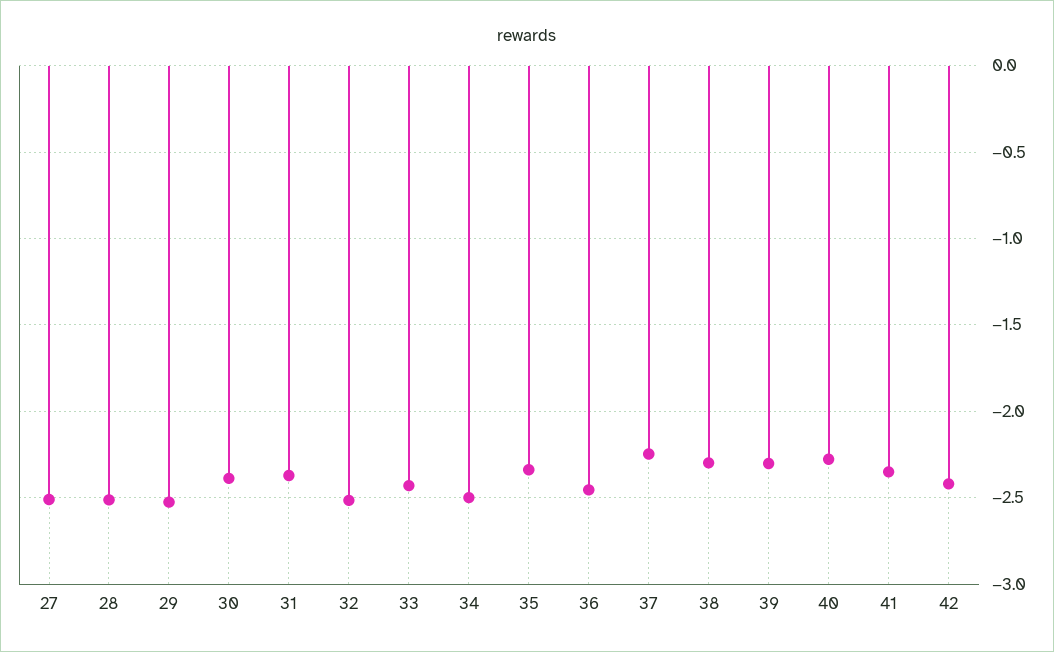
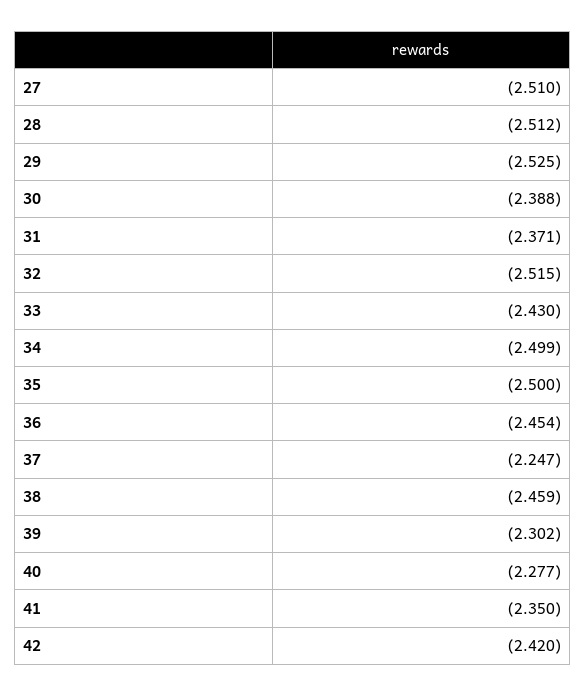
35: -2.35 -> -2.5
38: -2.3 -> -2.459

